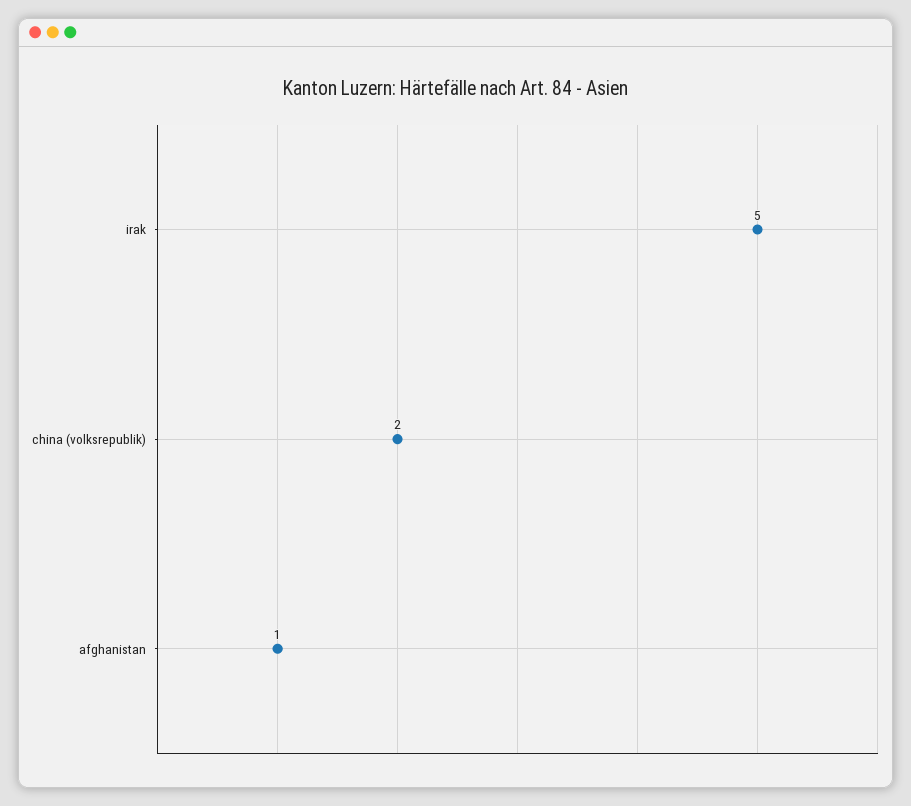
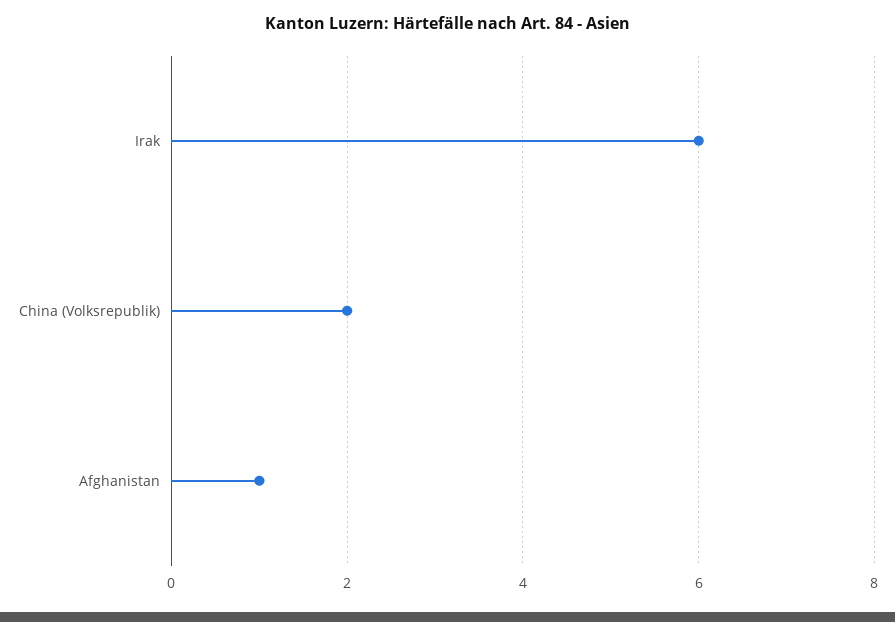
irak: 5 -> 6

